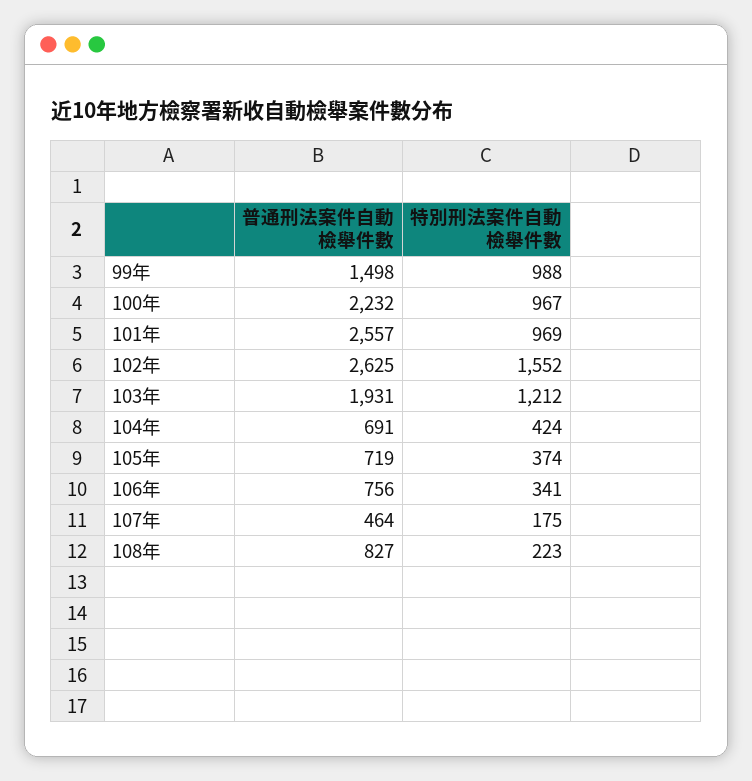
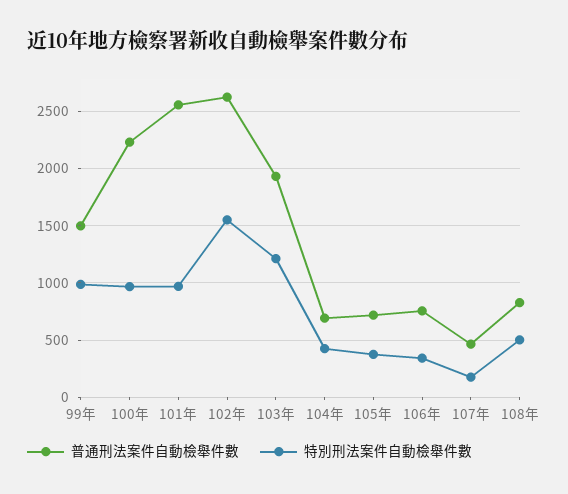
特別刑法案件自動檢舉件數, 108年: 223 -> 500

